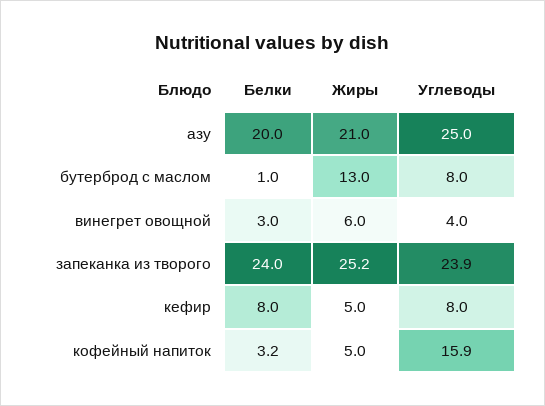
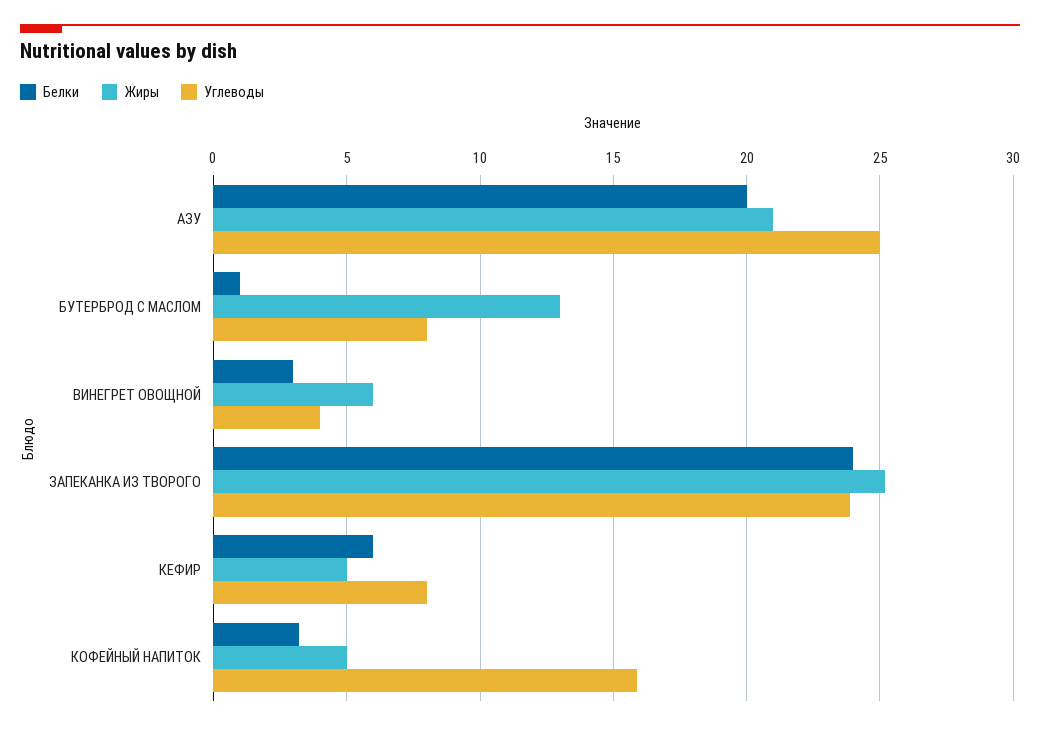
Белки, кефир: 8 -> 6

